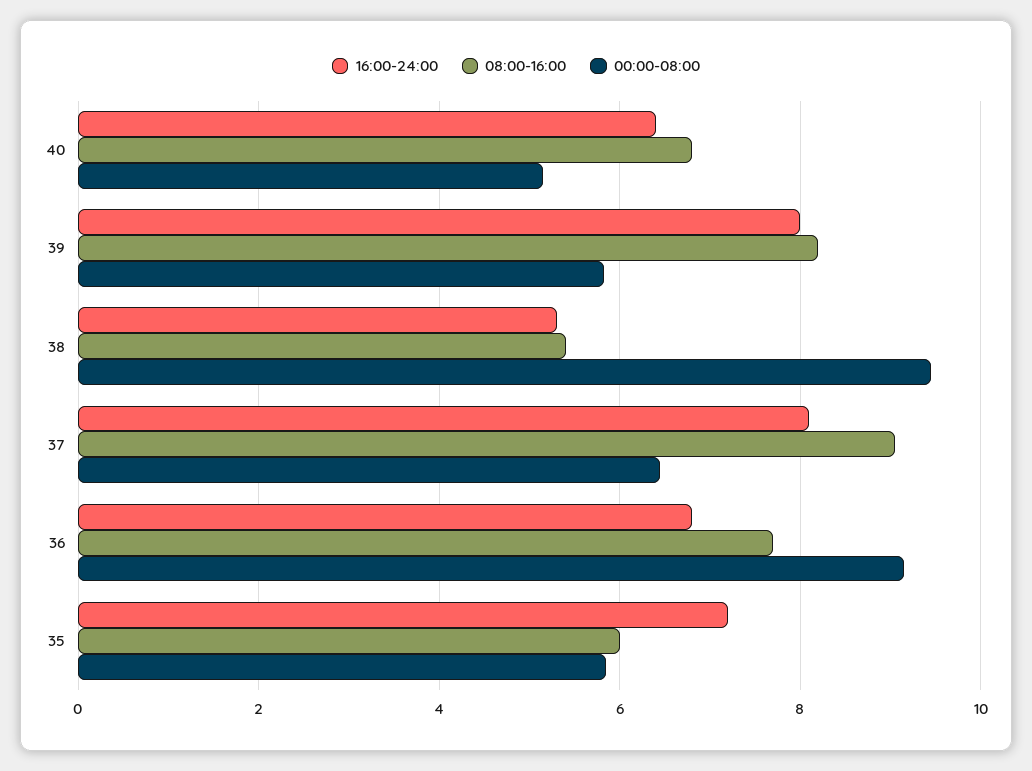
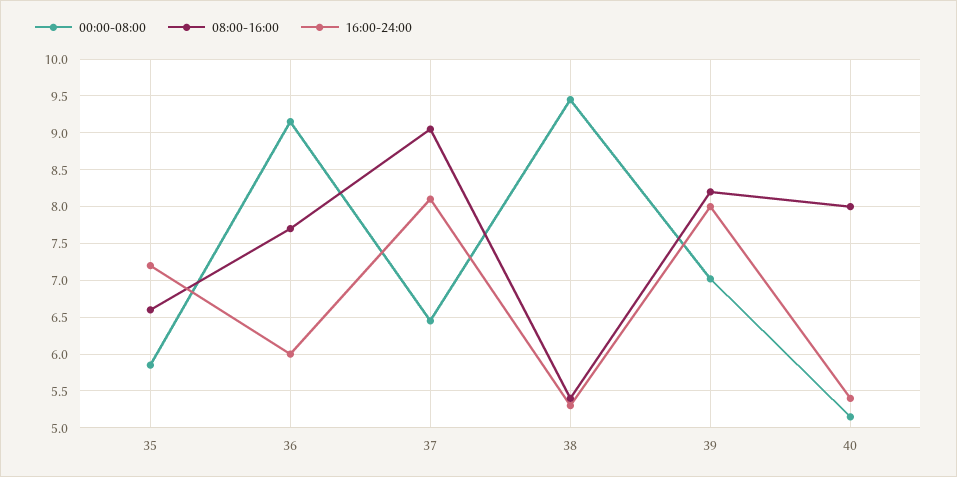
16:00-24:00, 40: 6.4 -> 5.4
08:00-16:00, 40: 6.8 -> 8
00:00-08:00, 39: 5.8 -> 7
16:00-24:00, 36: 6.8 -> 6
08:00-16:00, 35: 6 -> 6.6

